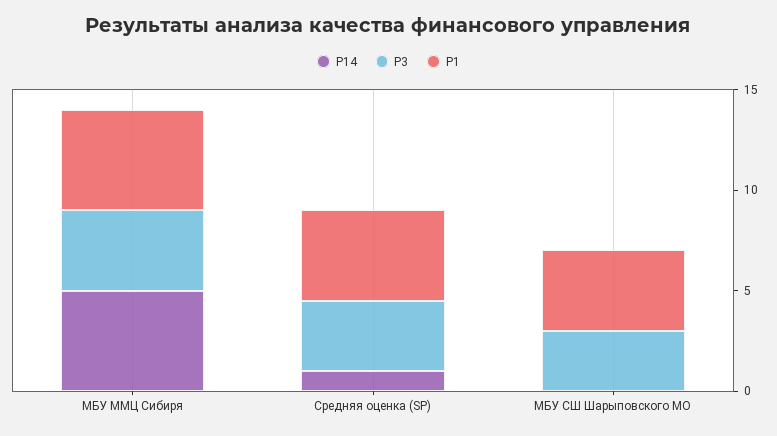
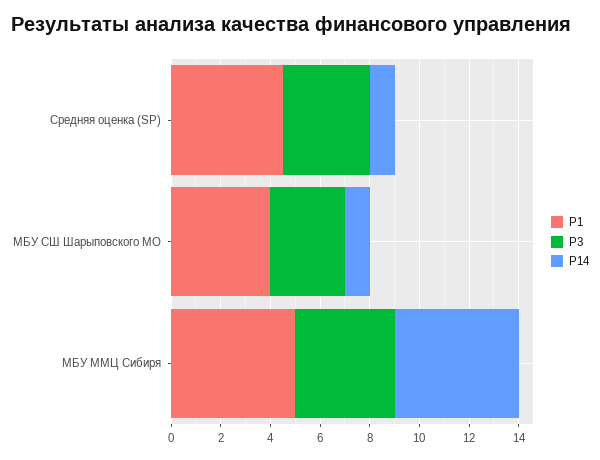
Р14, МБУ СШ Шарыповского МО: 0 -> 1

